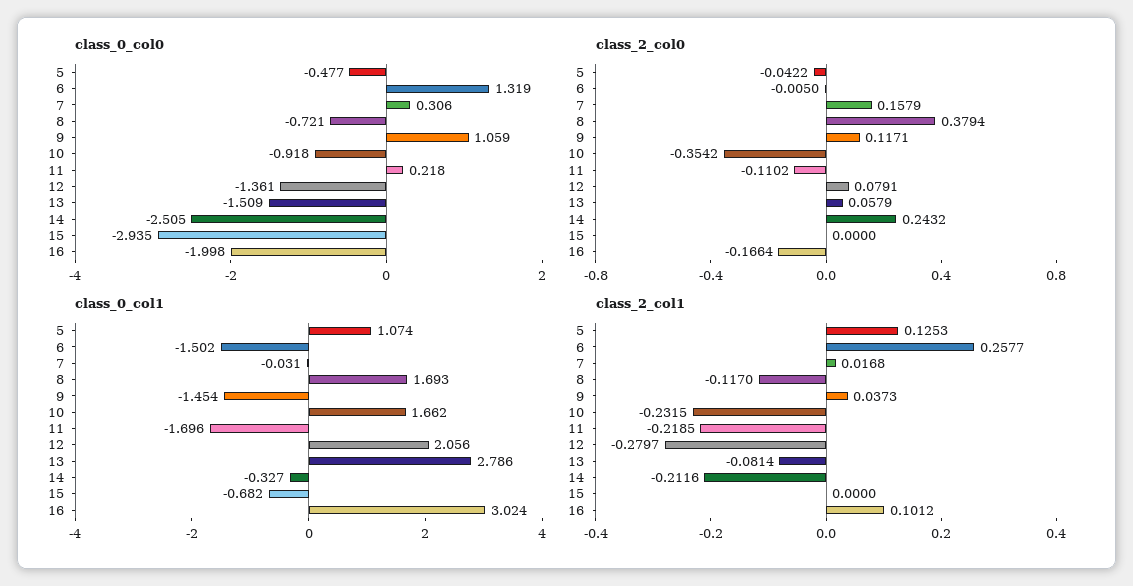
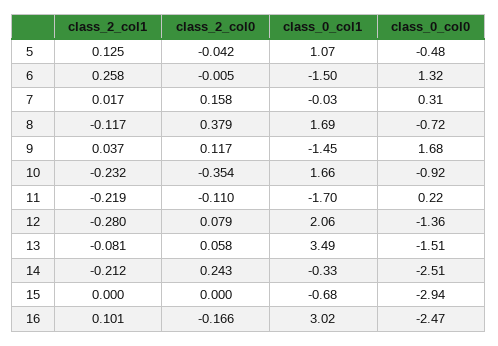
class_0_col0, 9: 1.059 -> 1.68
class_0_col0, 16: -1.998 -> -2.47
class_0_col1, 13: 2.786 -> 3.49

